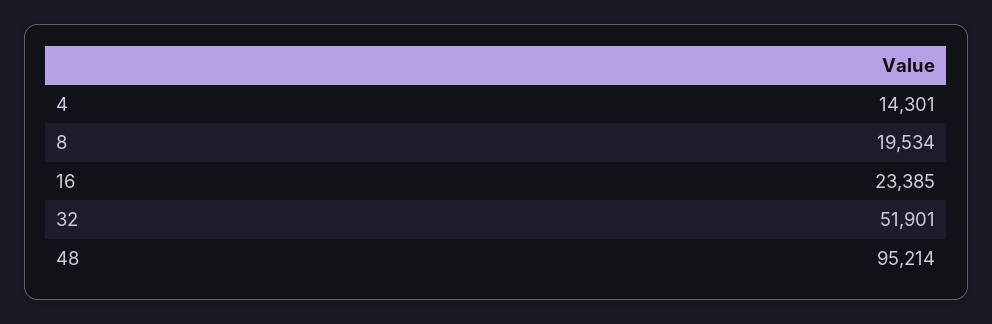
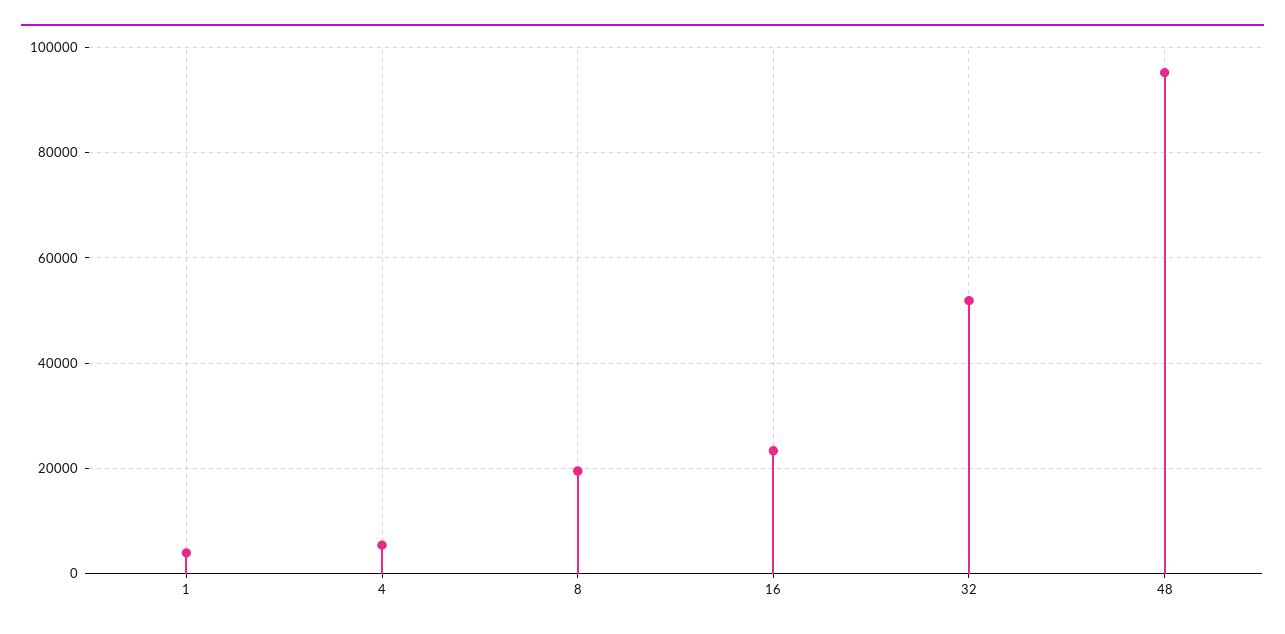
4: 14301 -> 6000
1: none -> 4000

